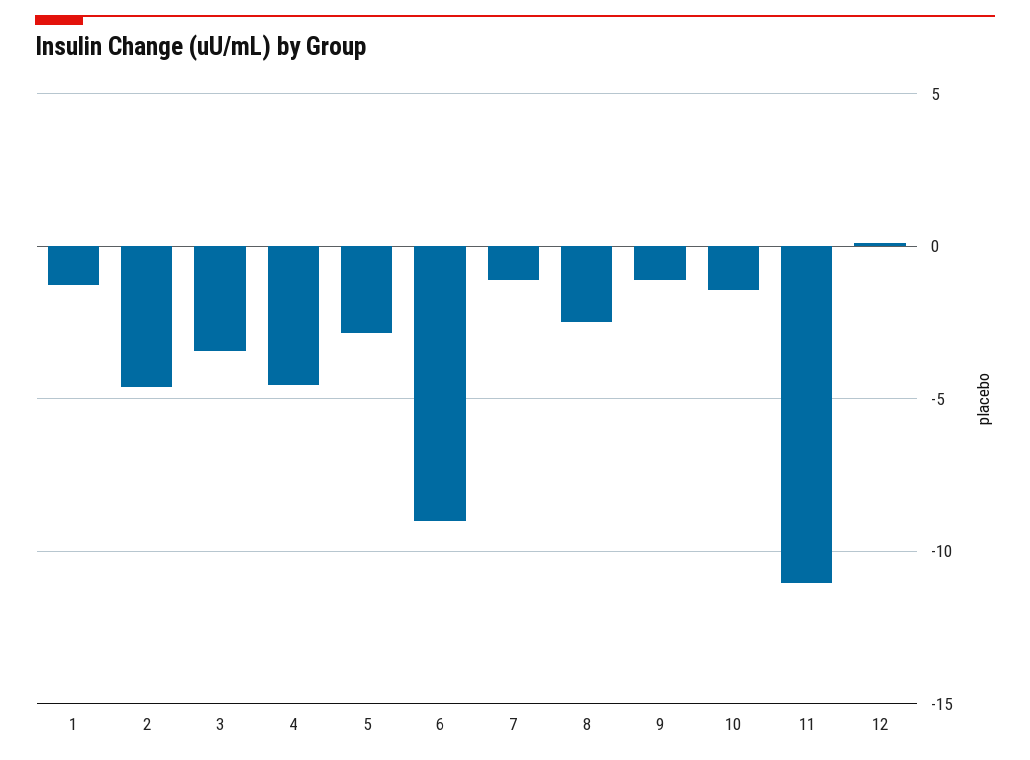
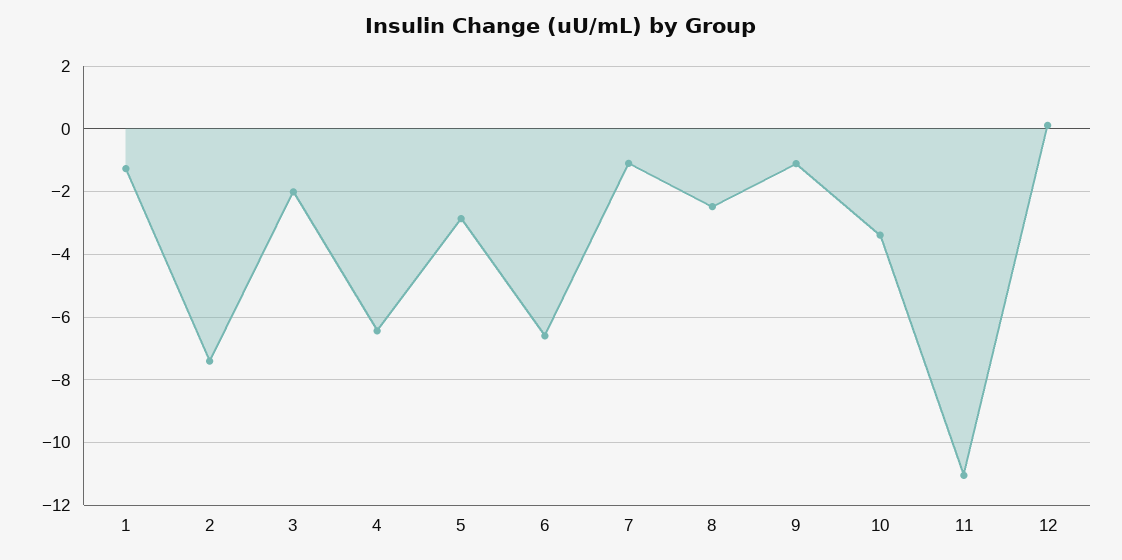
2: -4.5 -> -7.4
3: -3.5 -> -2
4: -4.5 -> -6.4
6: -9 -> -6.6
10: -1.5 -> -3.4

